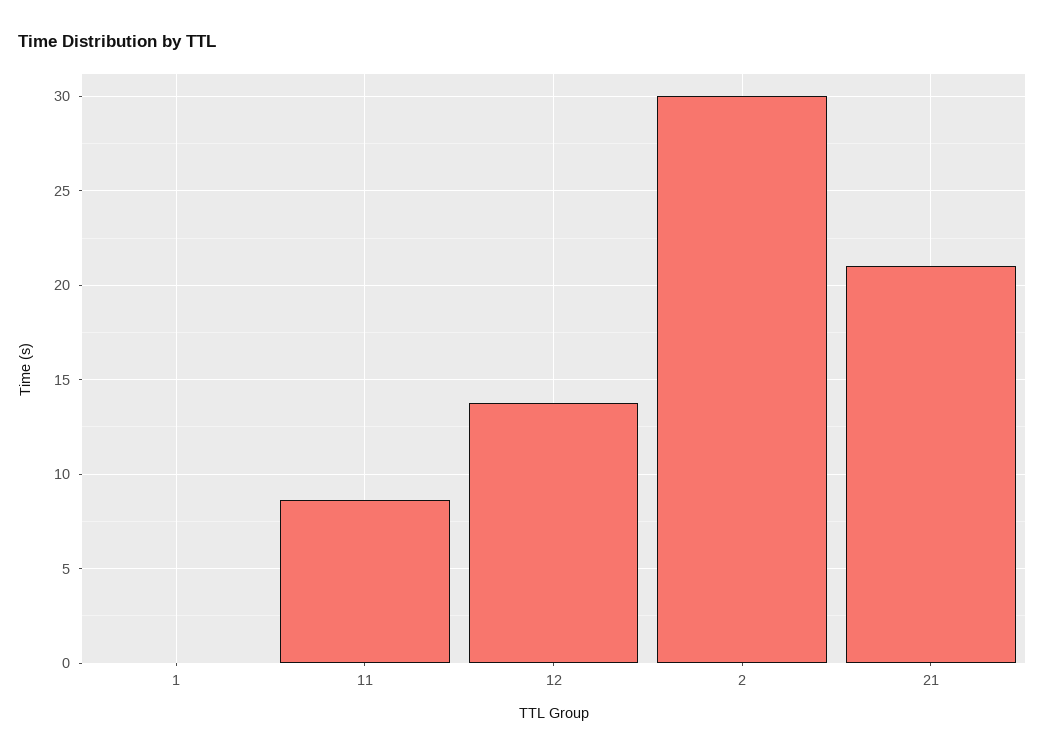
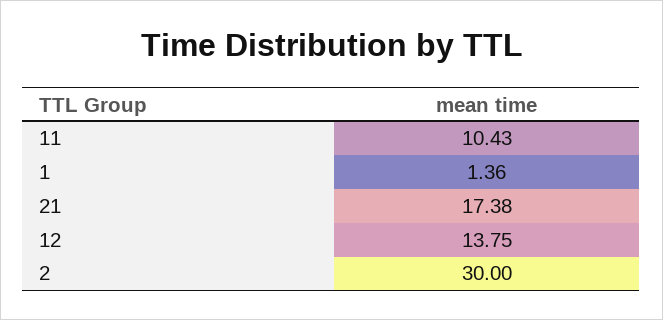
1: 0 -> 1.36
11: 8.5 -> 10.43
21: 21 -> 17.38

